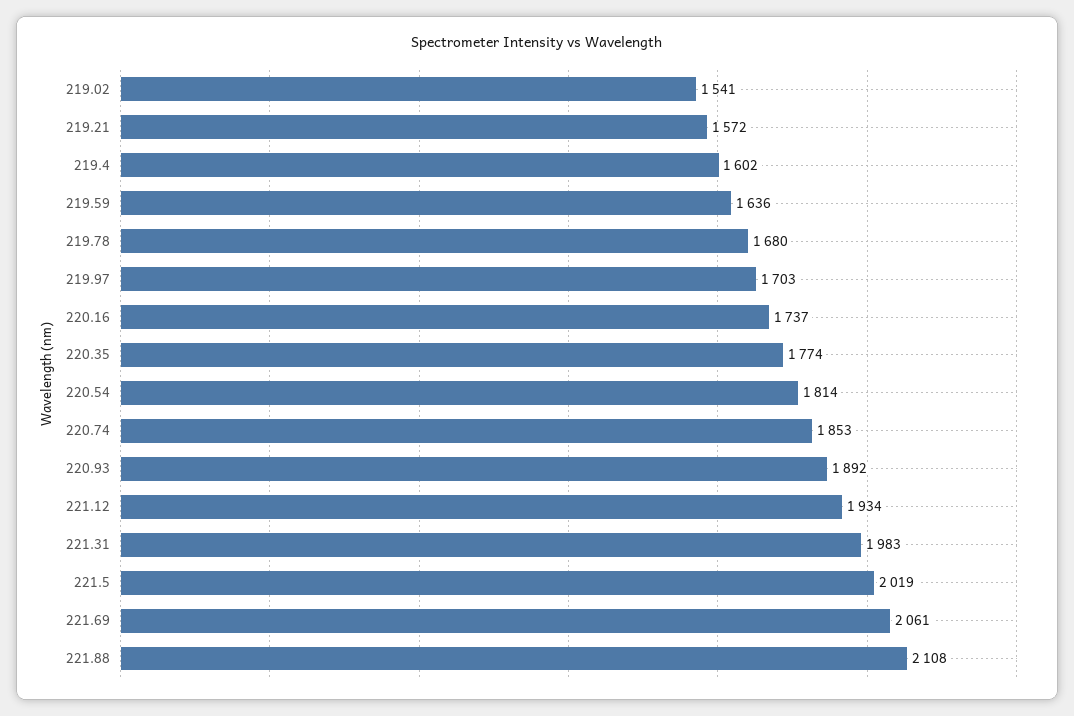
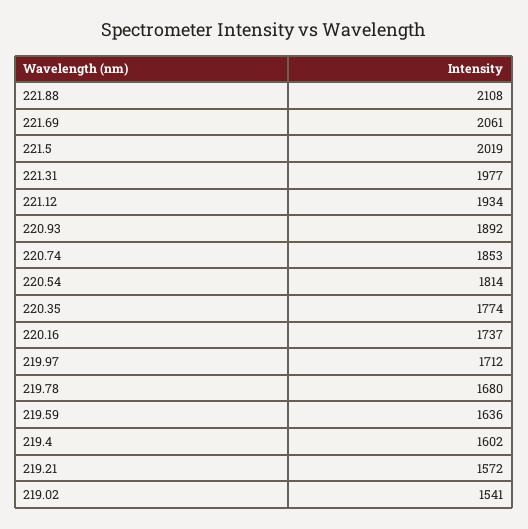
219.97: 1703 -> 1712
221.31: 1983 -> 1977

